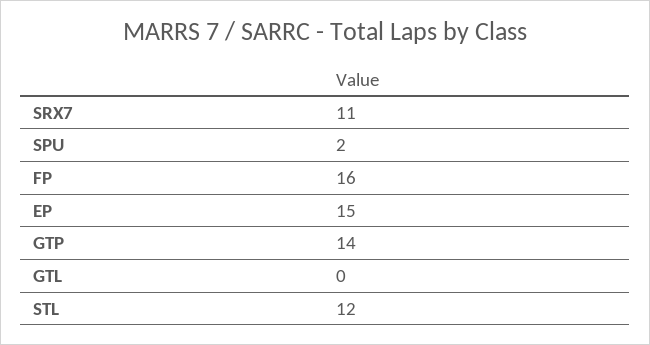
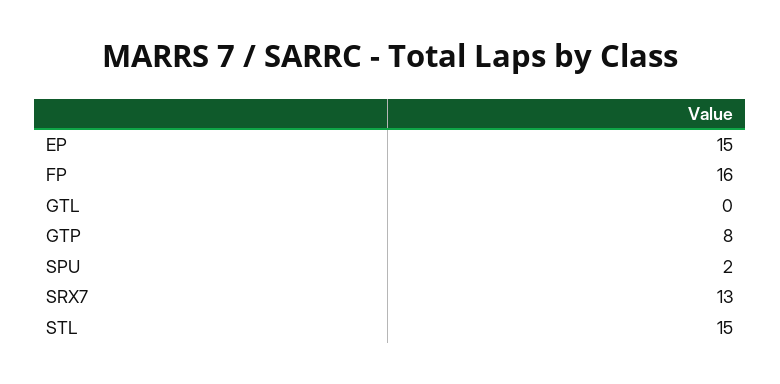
SRX7: 11 -> 13
GTP: 14 -> 8
STL: 12 -> 15

